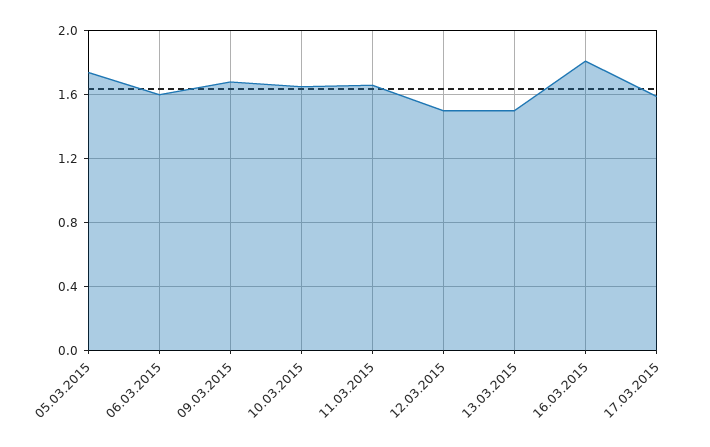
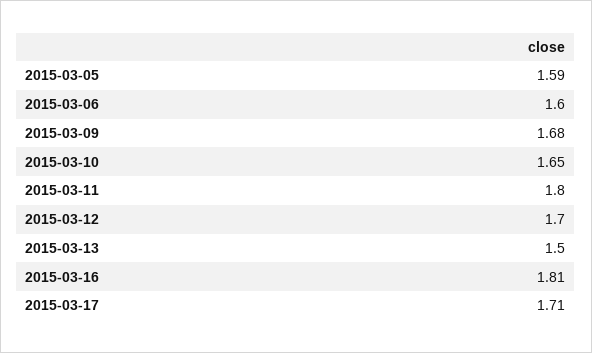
05.03.2015: 1.75 -> 1.59
11.03.2015: 1.65 -> 1.8
12.03.2015: 1.5 -> 1.7
17.03.2015: 1.6 -> 1.71

